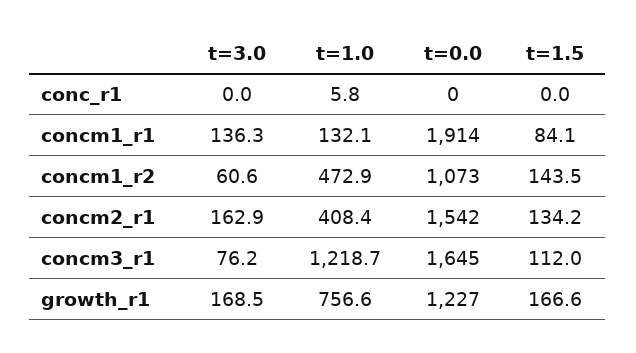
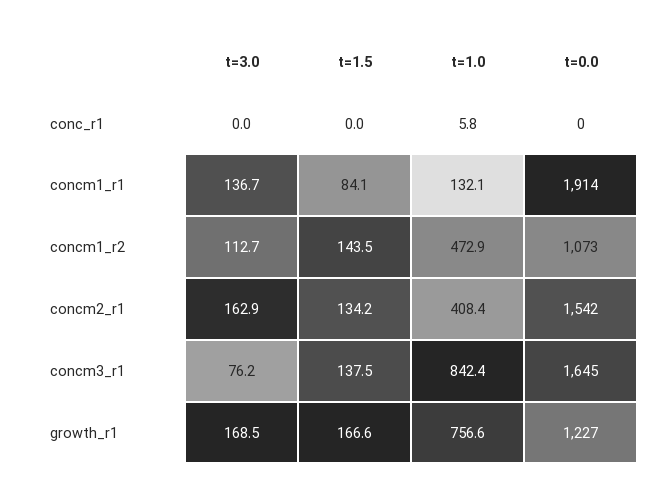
t=3.0, concm1_r1: 136.3 -> 136.7
t=3.0, concm1_r2: 60.6 -> 112.7
t=1.0, concm3_r1: 1218.7 -> 842.4
t=1.5, concm3_r1: 112 -> 137.5

